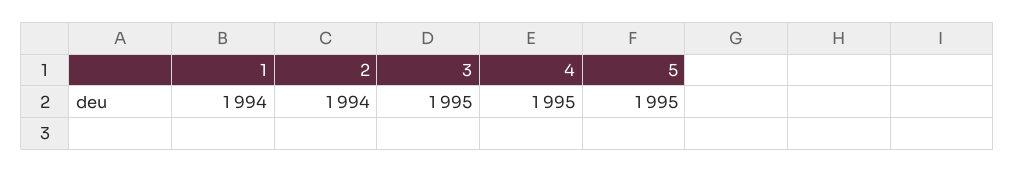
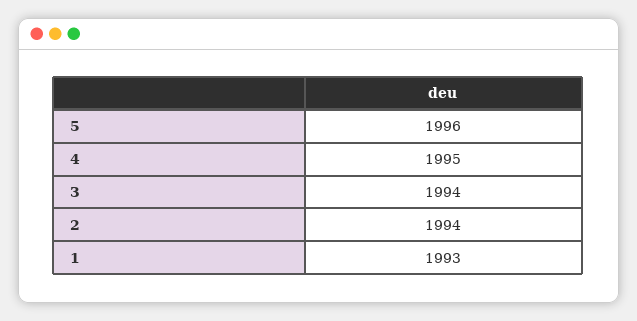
1: 1994 -> 1993
3: 1995 -> 1994
5: 1995 -> 1996

